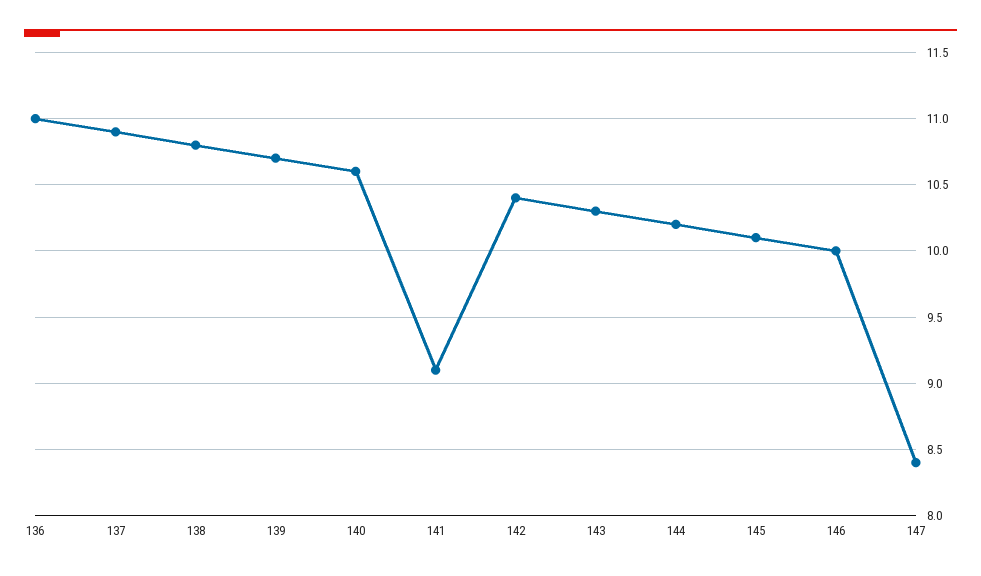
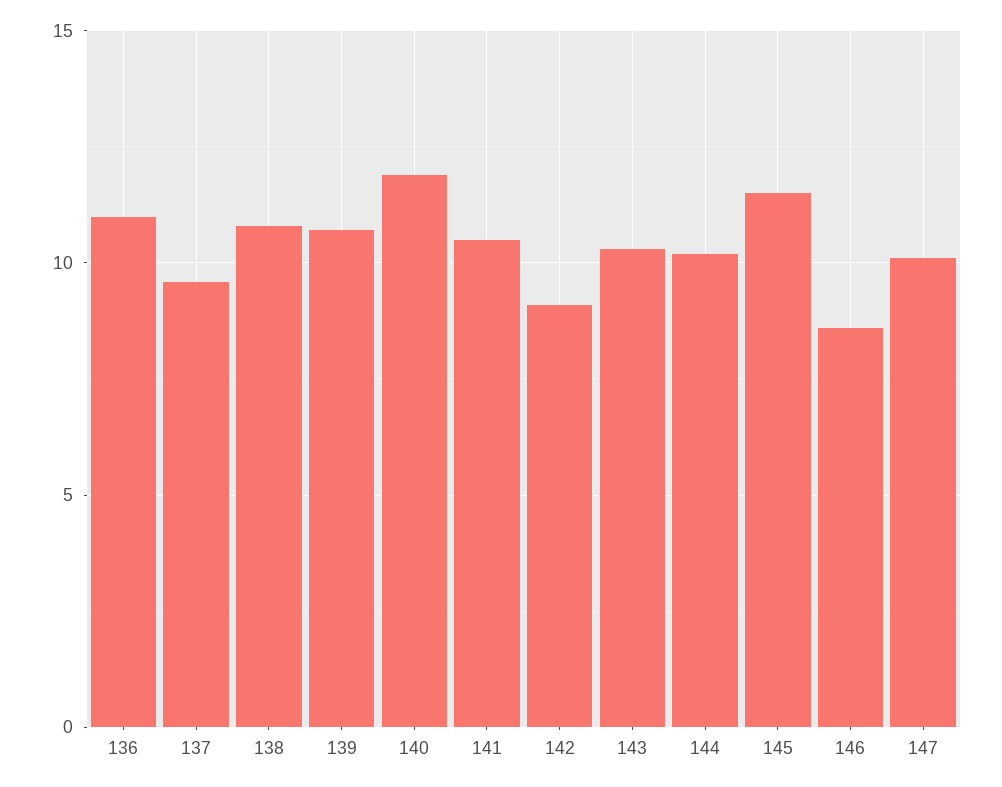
137: 10.9 -> 9.5
140: 10.6 -> 12
141: 9.1 -> 10.5
142: 10.4 -> 9
145: 10.1 -> 11.5
146: 10 -> 8.5
147: 8.4 -> 10

